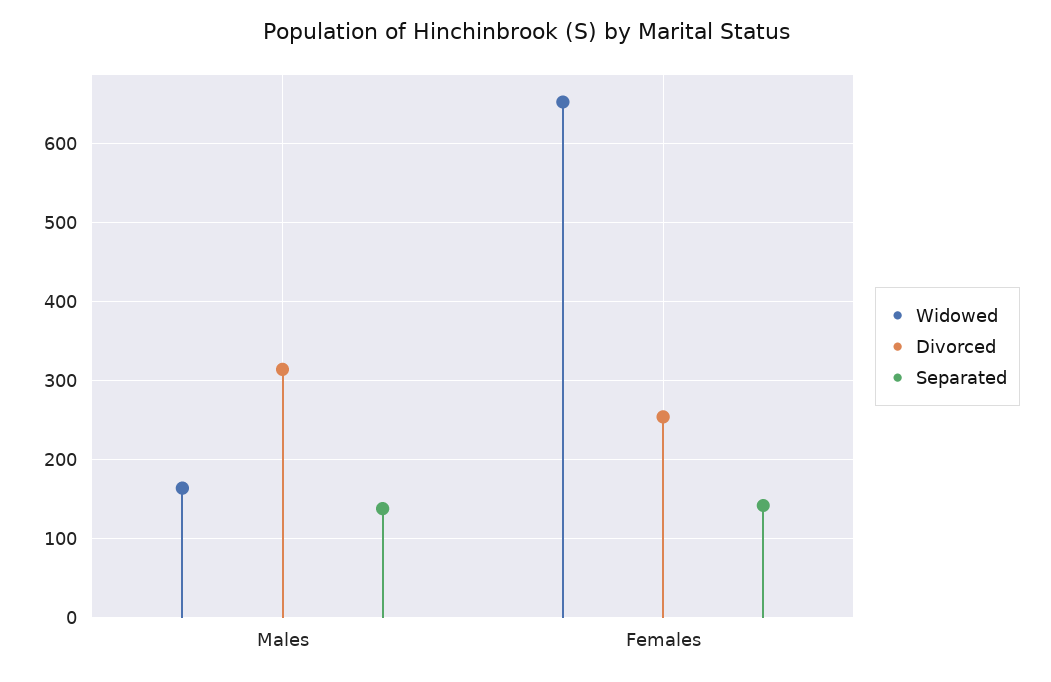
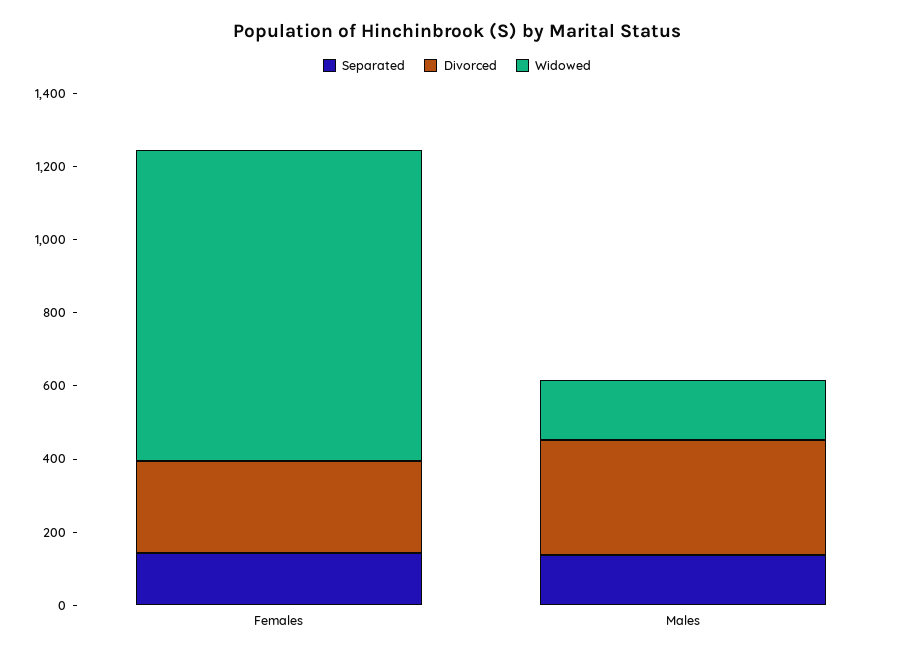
Widowed, Females: 650 -> 850

